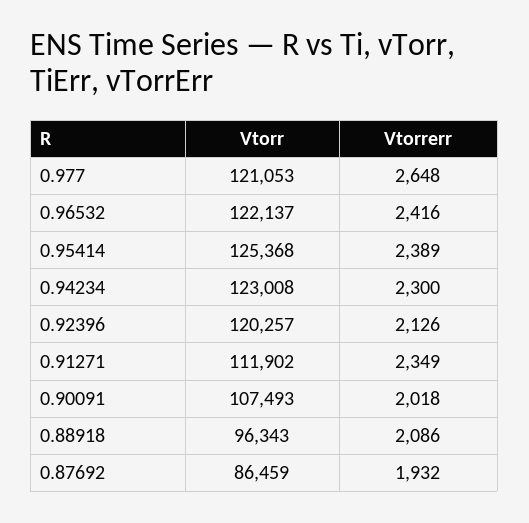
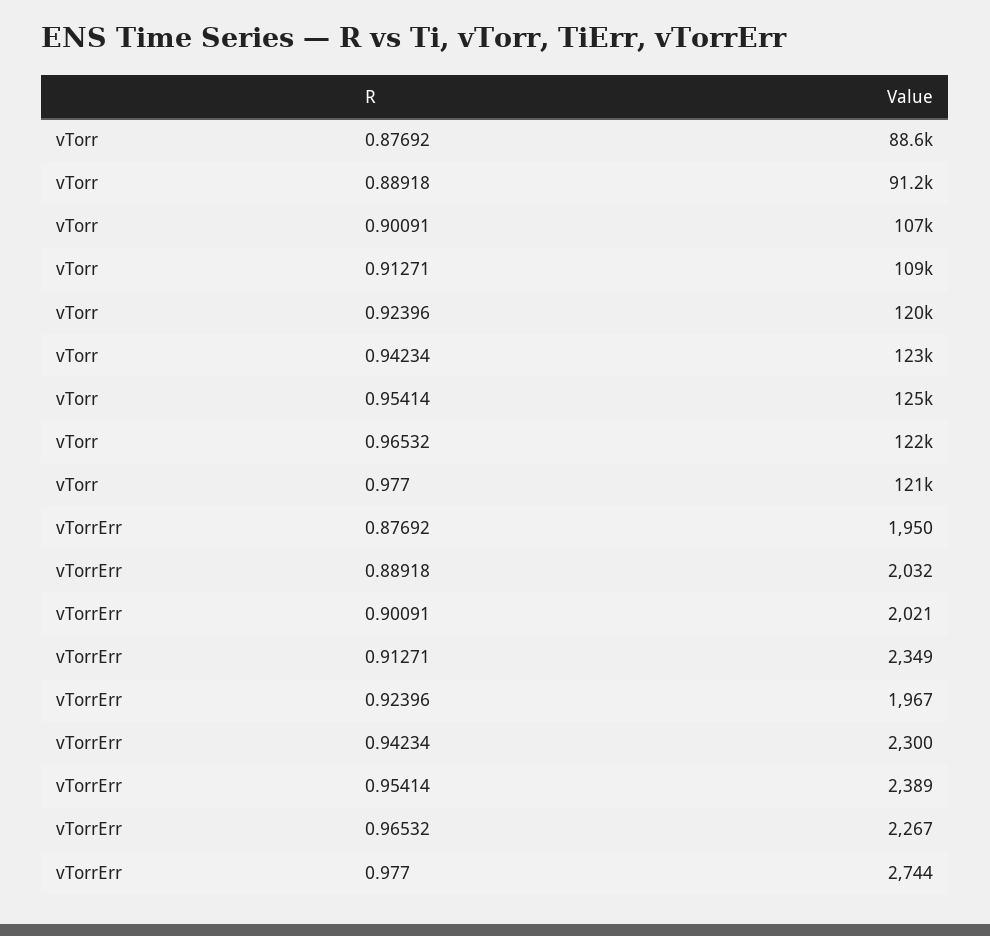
Vtorrerr, 0.977: 2648 -> 2744
Vtorrerr, 0.96532: 2416 -> 2267
Vtorrerr, 0.92396: 2126 -> 1967
Vtorr, 0.91271: 111902 -> 109000
Vtorrerr, 0.90091: 2018 -> 2021
Vtorr, 0.88918: 96343 -> 91200
Vtorrerr, 0.88918: 2086 -> 2032
Vtorr, 0.87692: 86459 -> 88600
Vtorrerr, 0.87692: 1932 -> 1950

